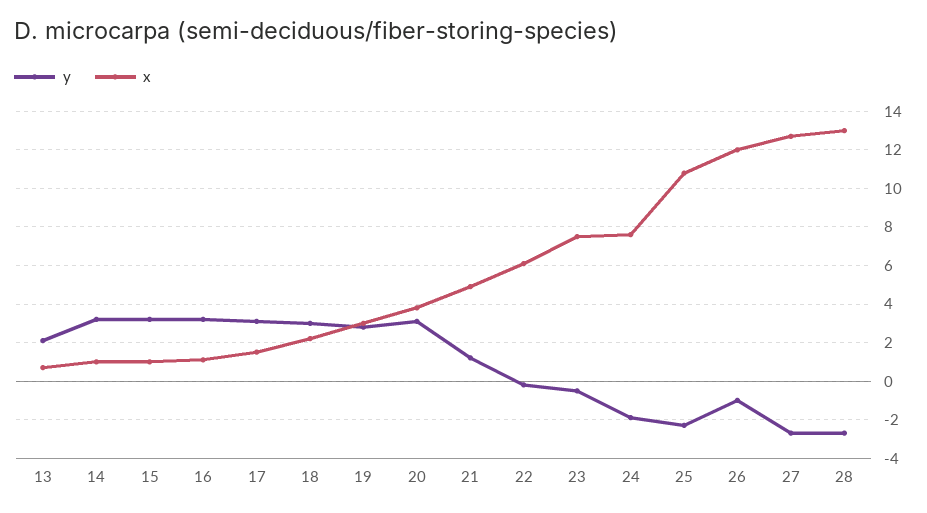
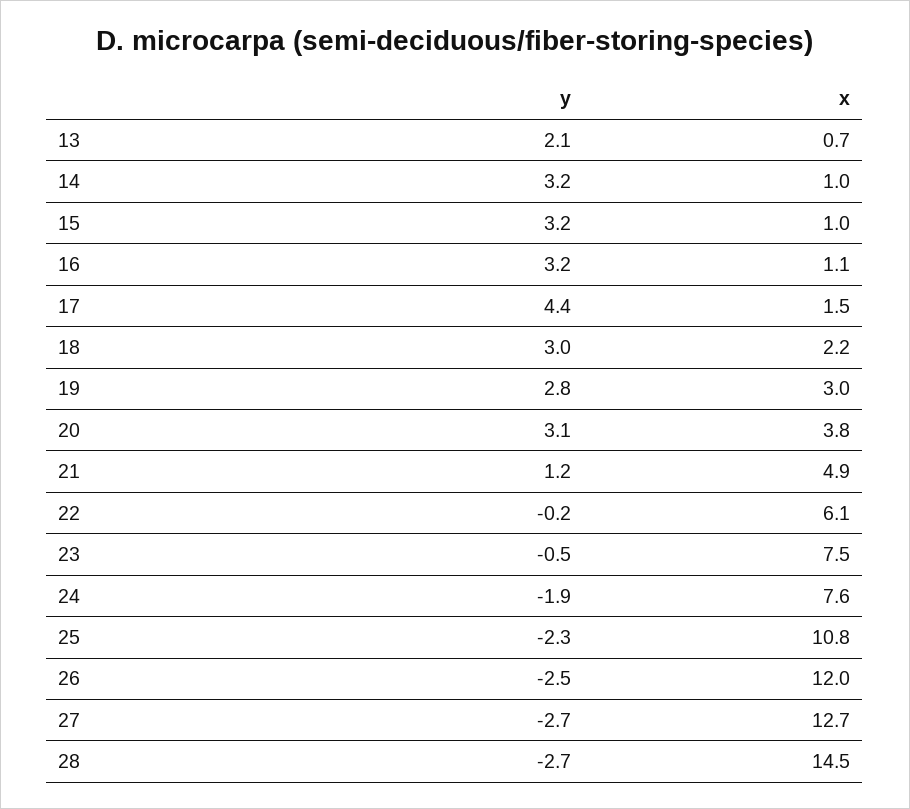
y, 17: 3 -> 4.4
y, 26: -1 -> -2.5
x, 28: 13 -> 14.5

